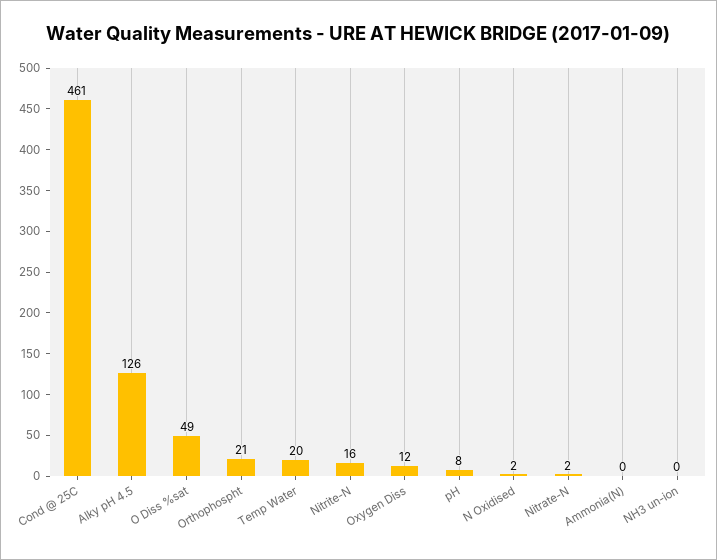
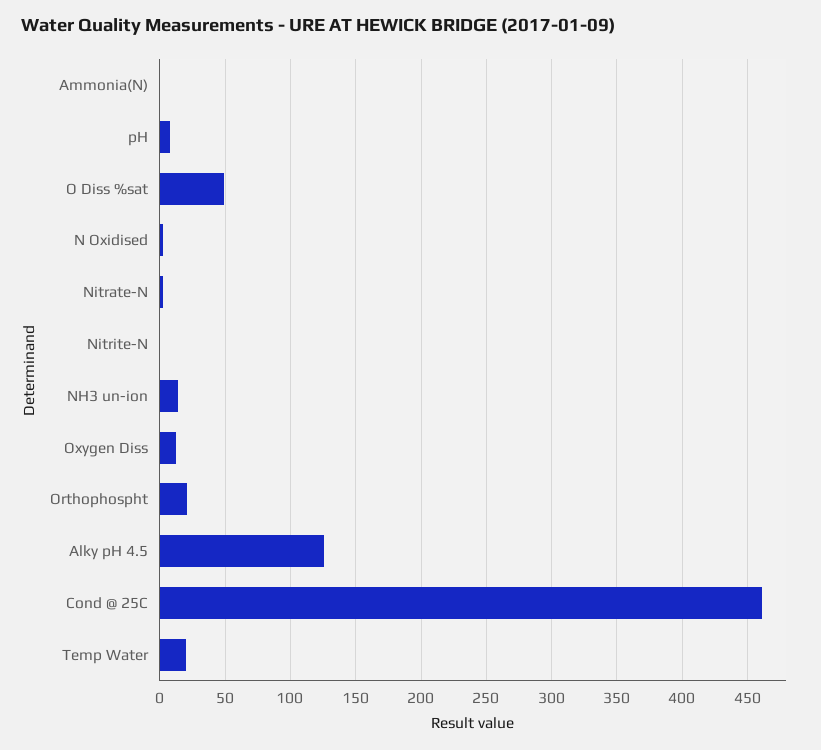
Nitrite-N: 16 -> 0
NH3 un-ion: 0 -> 15

